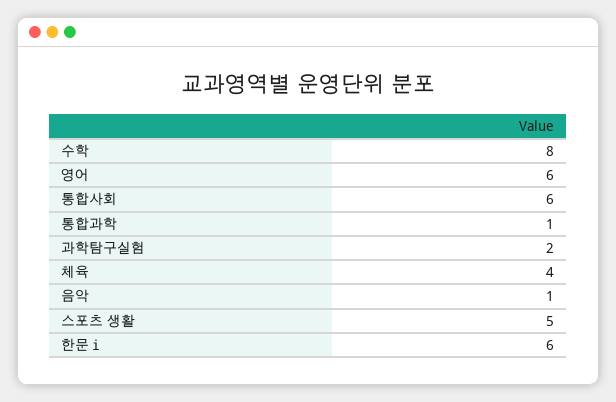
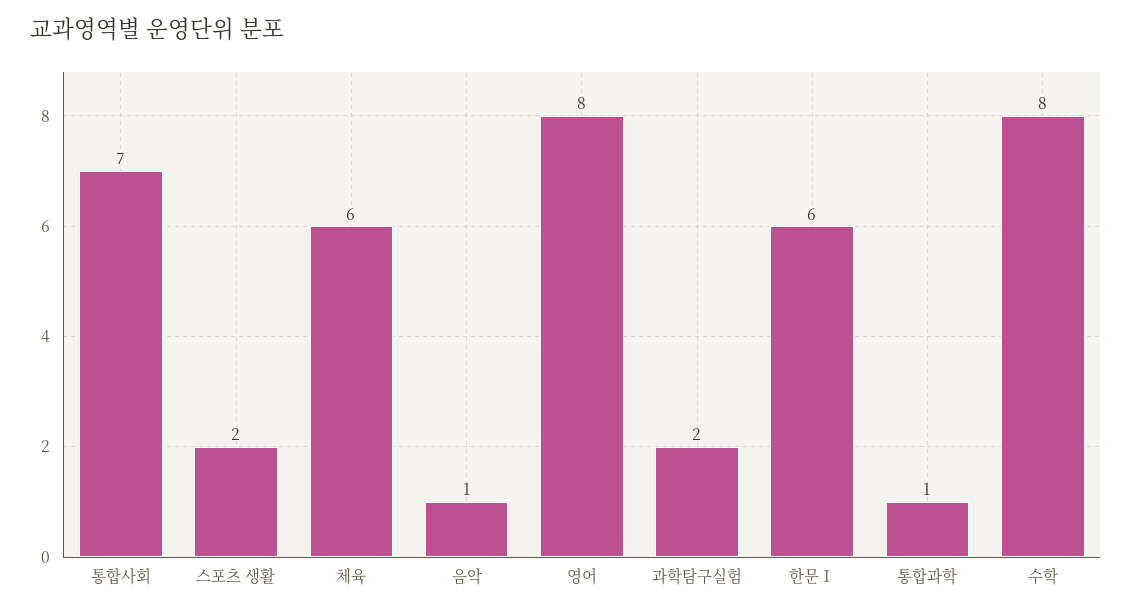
영어: 6 -> 8
통합사회: 6 -> 7
체육: 4 -> 6
스포츠 생활: 5 -> 2

